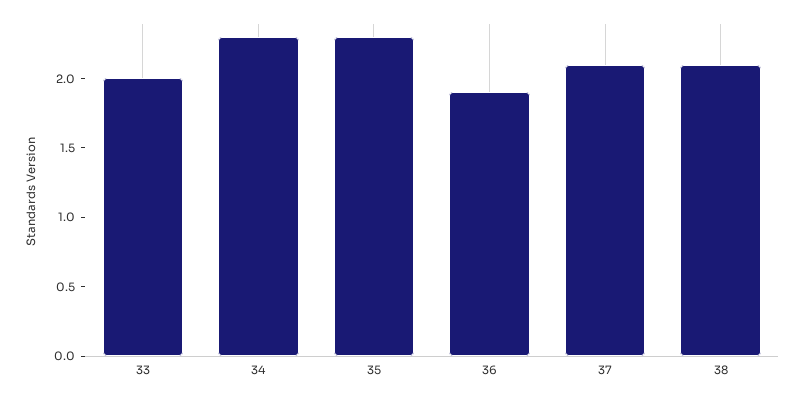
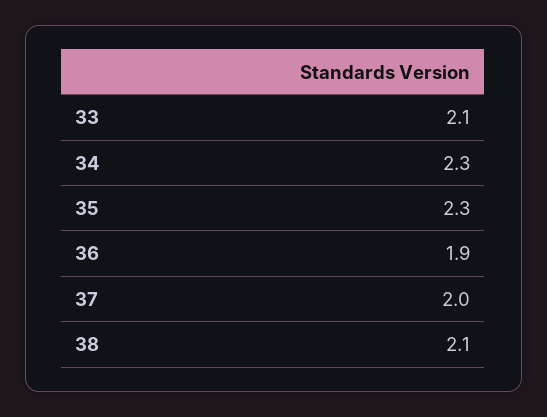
33: 2 -> 2.1
37: 2.1 -> 2

